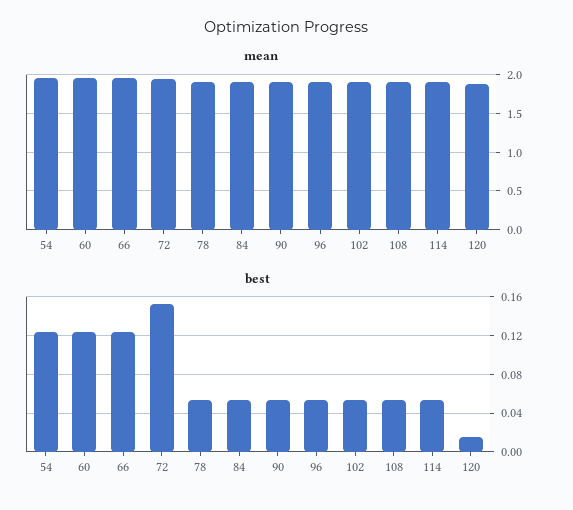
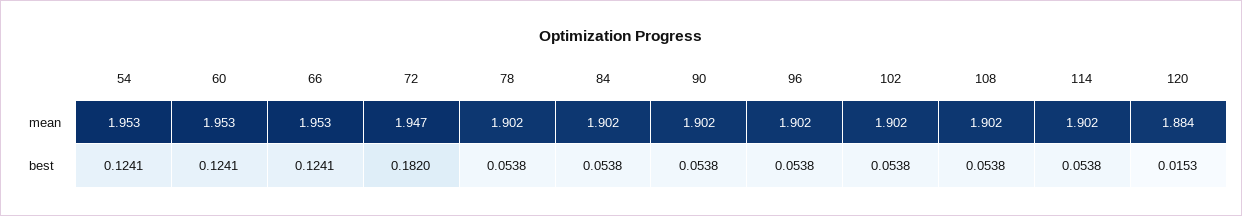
best, 72: 0.15 -> 0.182

